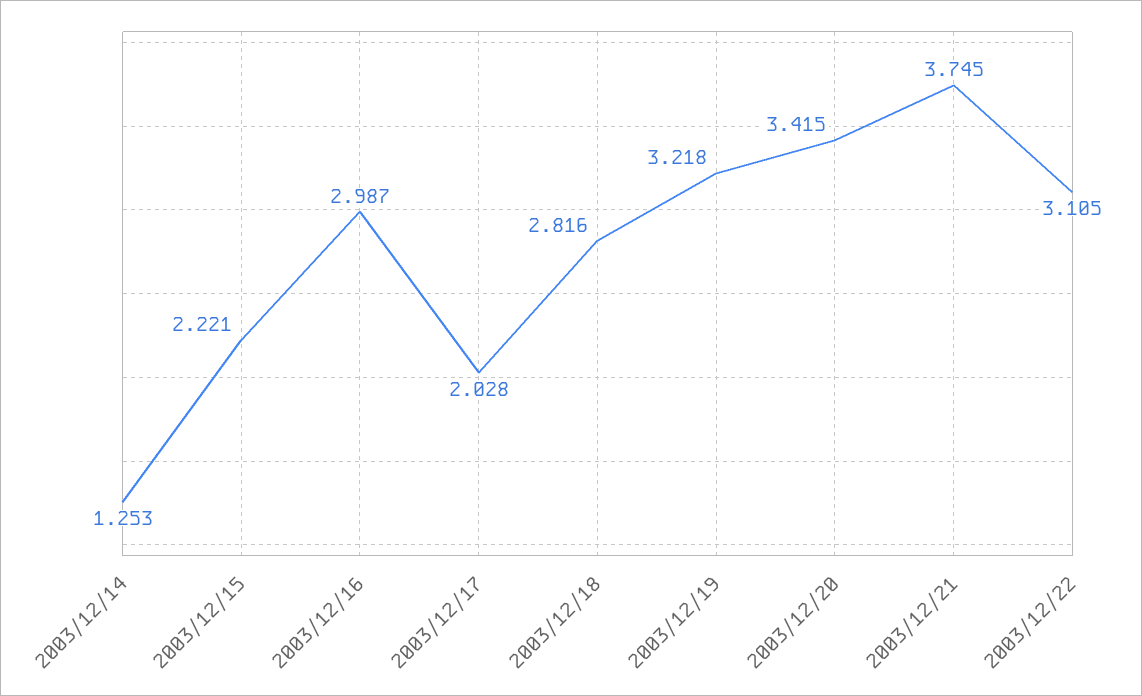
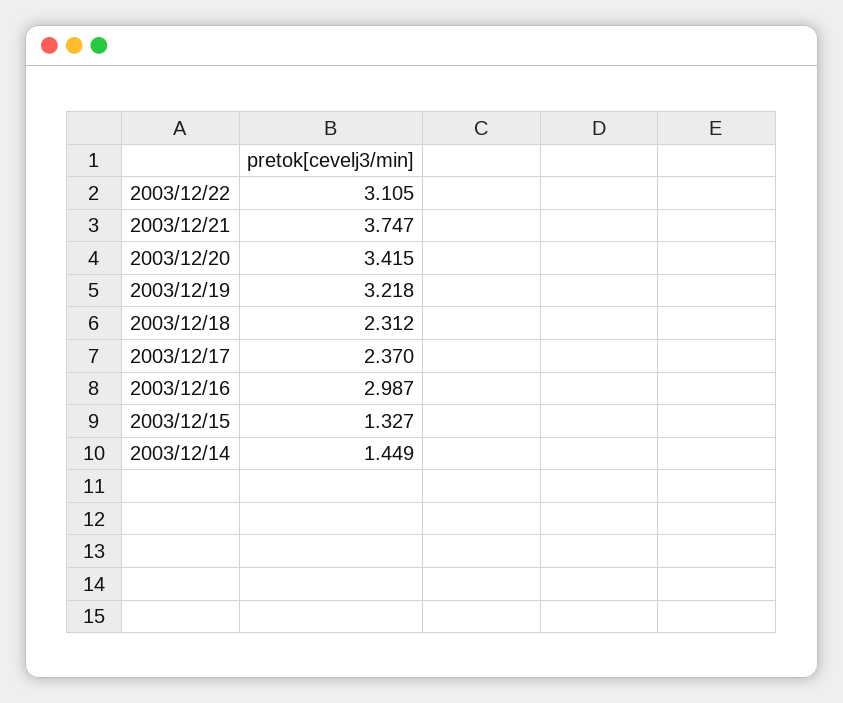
2003/12/14: 1.253 -> 1.449
2003/12/15: 2.221 -> 1.327
2003/12/17: 2.028 -> 2.37
2003/12/18: 2.816 -> 2.312
2003/12/21: 3.745 -> 3.747

